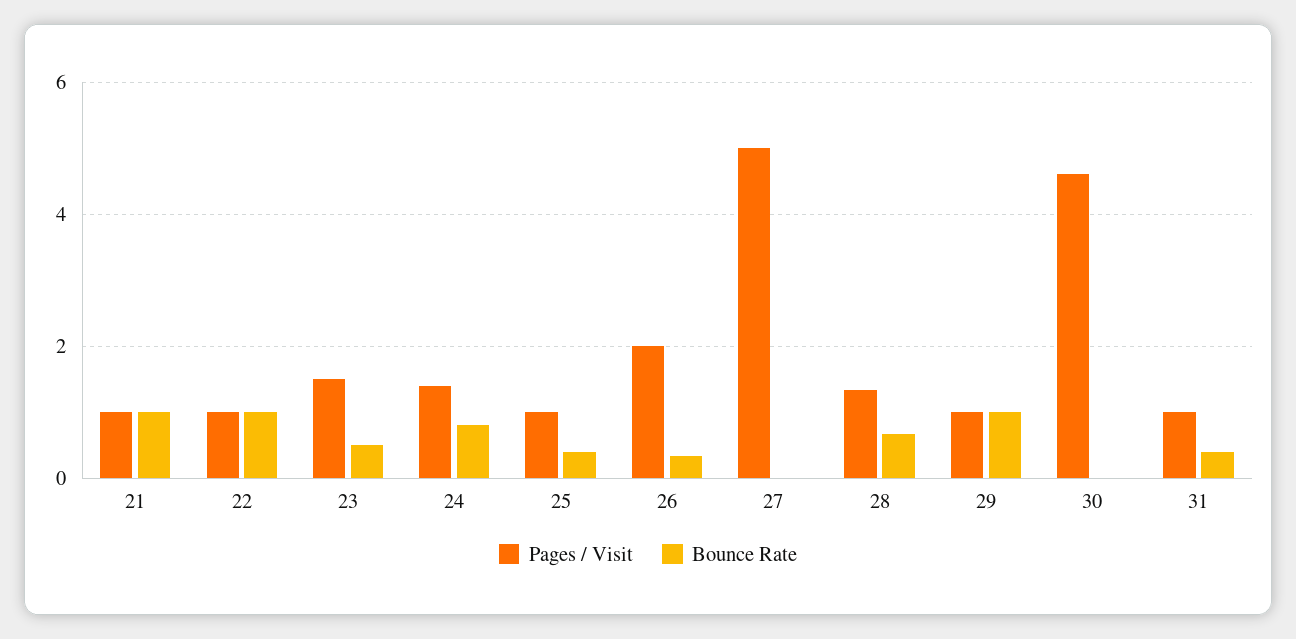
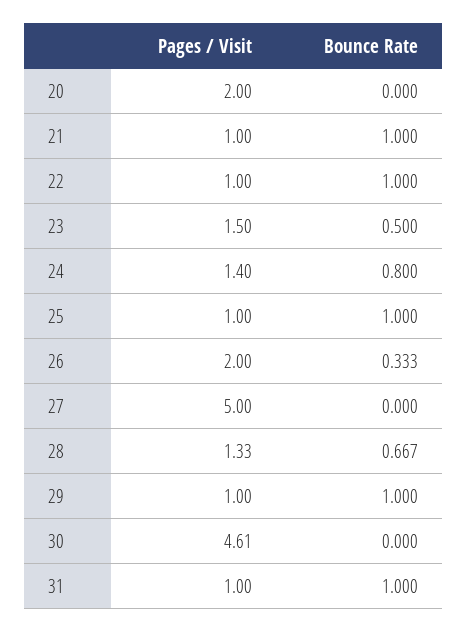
Bounce Rate, 25: 0.4 -> 1
Bounce Rate, 31: 0.4 -> 1
Pages / Visit, 20: none -> 2
Bounce Rate, 20: none -> 0

